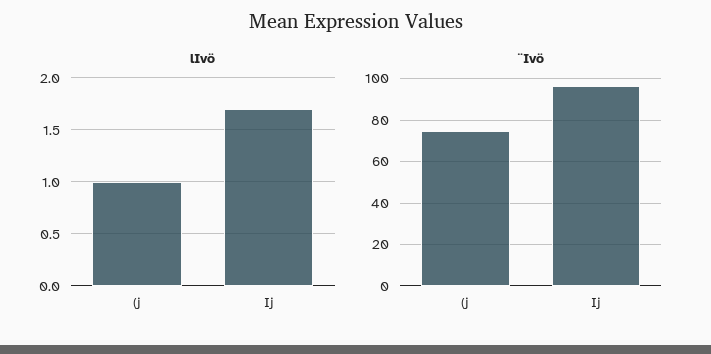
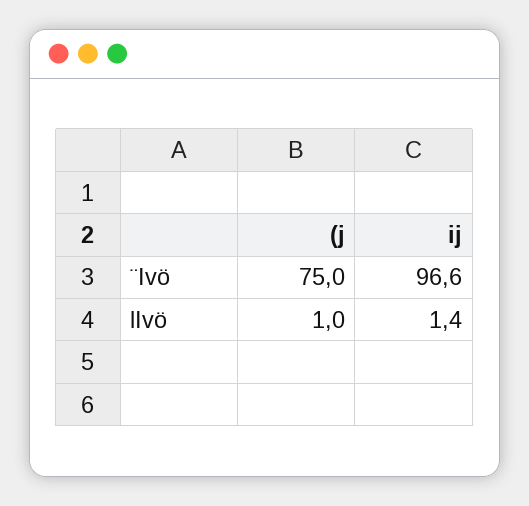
lIvö, Ij: 1.7 -> 1.4

